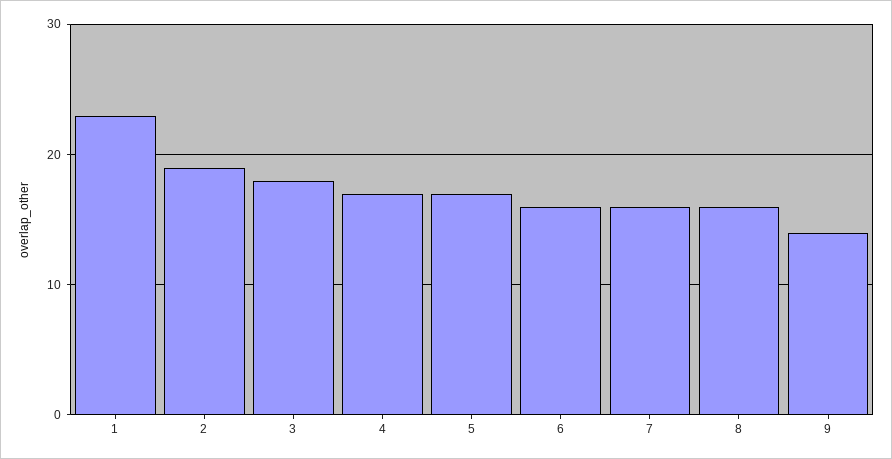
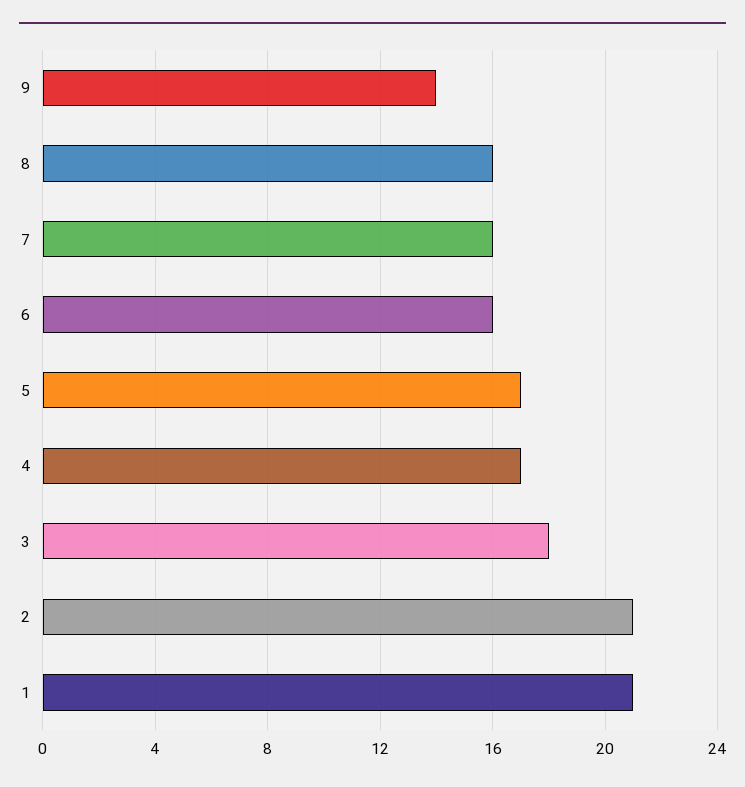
1: 23 -> 21
2: 19 -> 21

